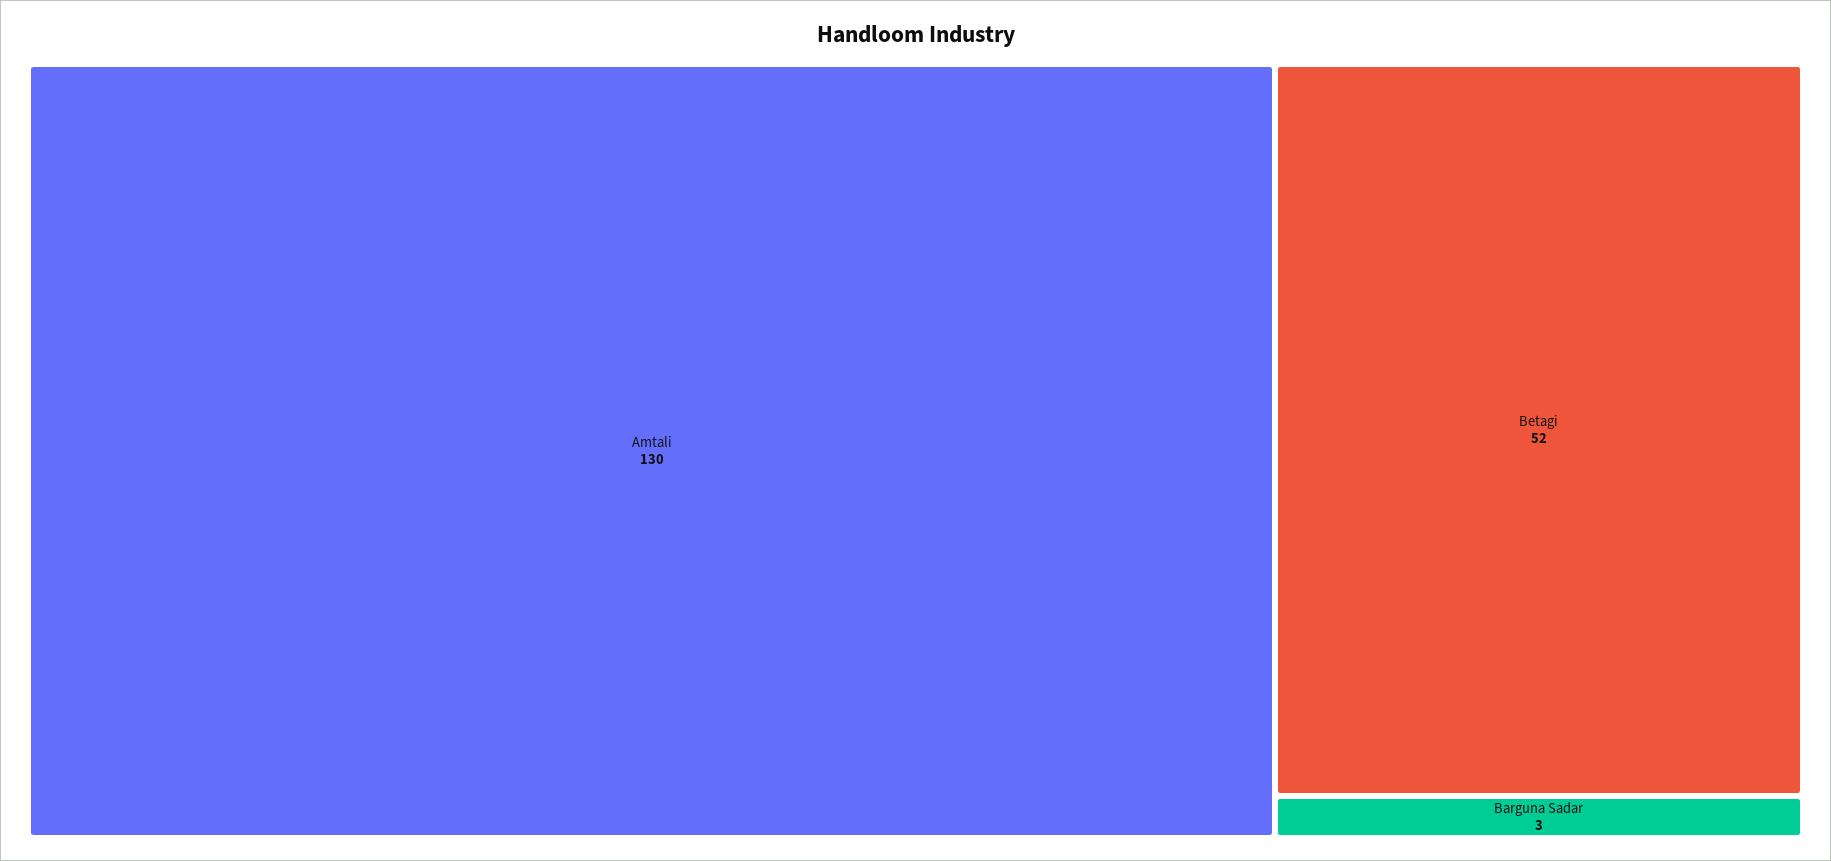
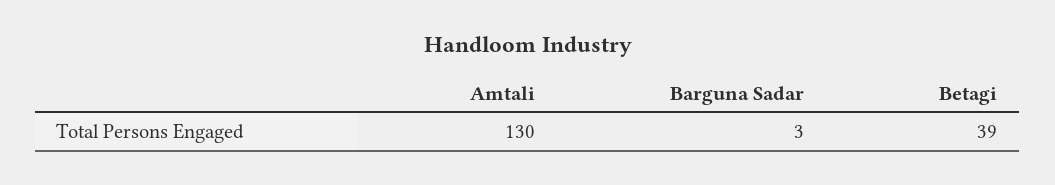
Betagi: 52 -> 39

